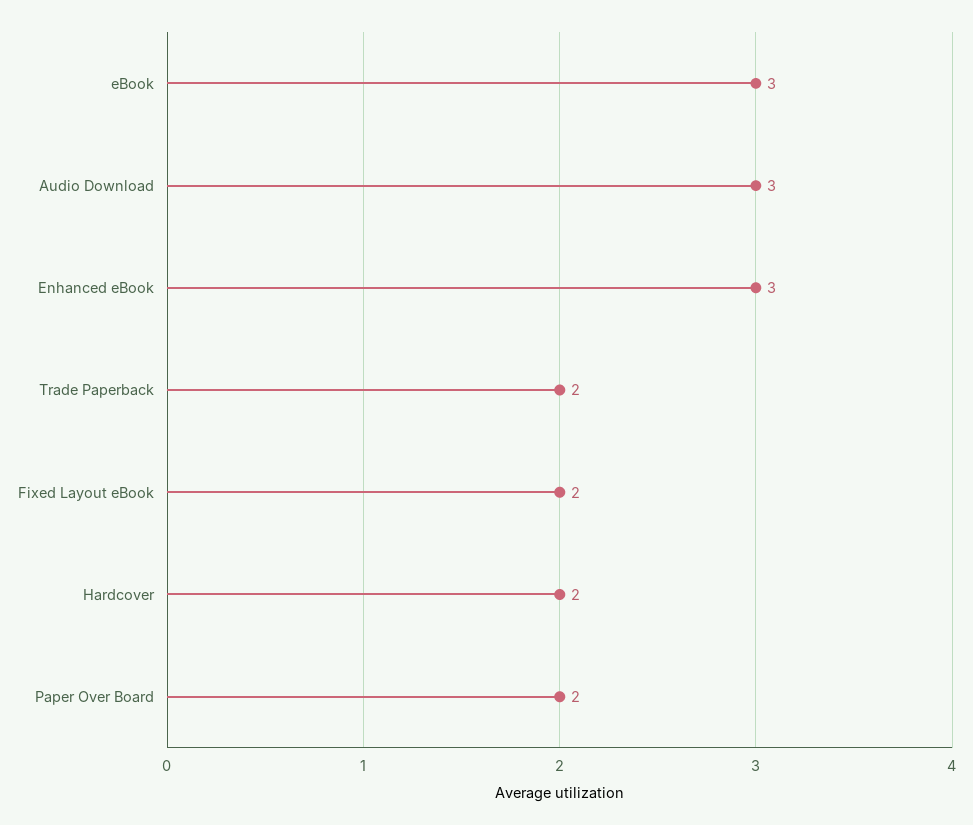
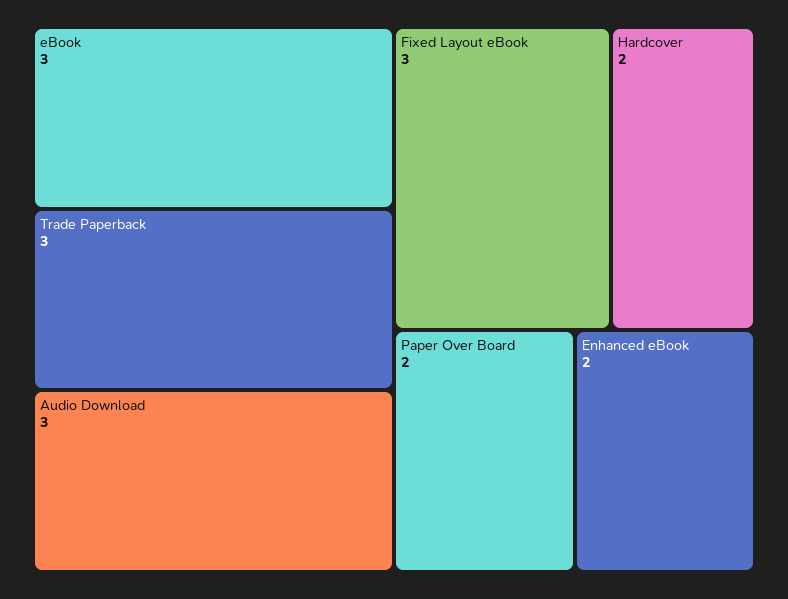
Enhanced eBook: 3 -> 2
Trade Paperback: 2 -> 3
Fixed Layout eBook: 2 -> 3

